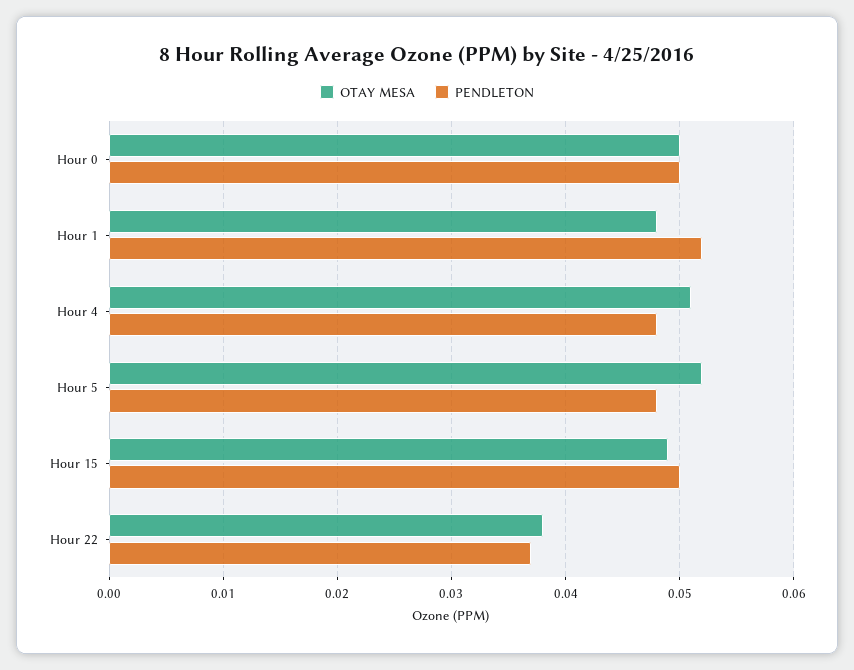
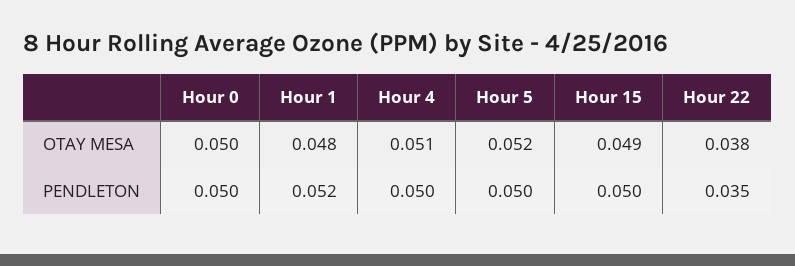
PENDLETON, Hour 4: 0.048 -> 0.05
PENDLETON, Hour 5: 0.048 -> 0.05
PENDLETON, Hour 22: 0.037 -> 0.035

